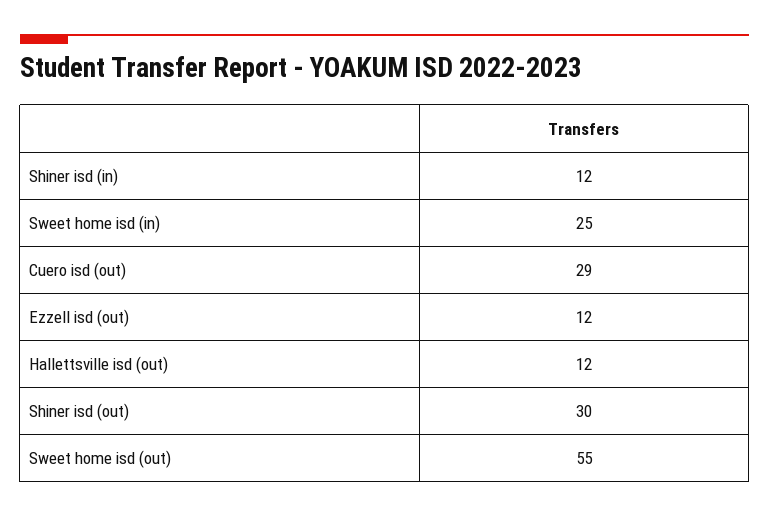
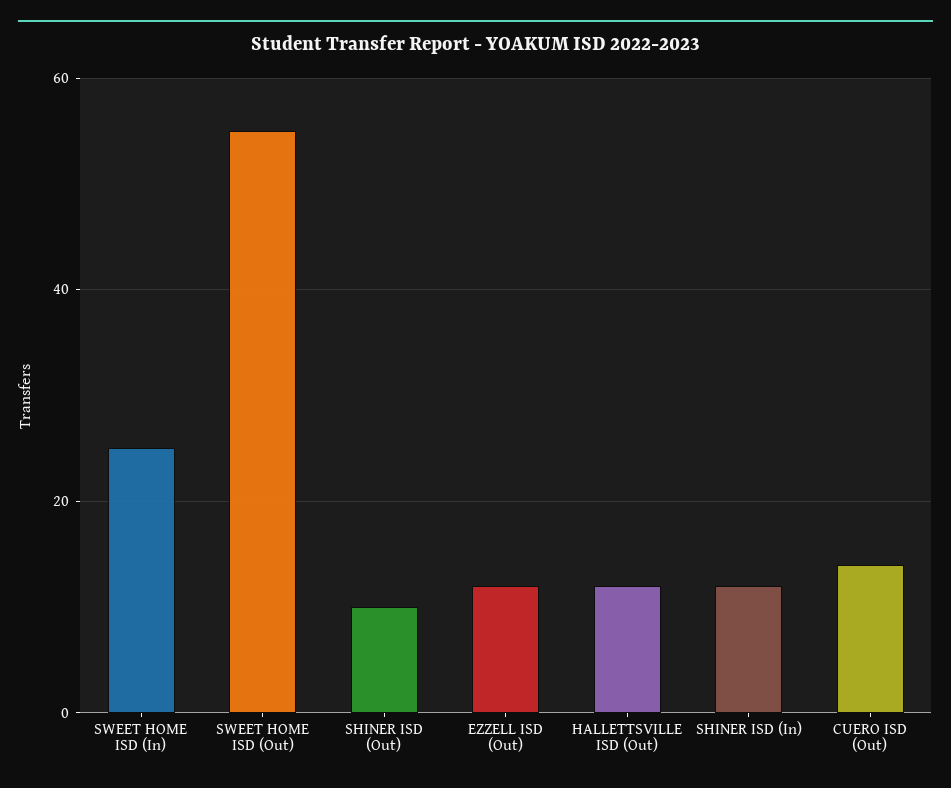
Cuero isd (out): 29 -> 15
Shiner isd (out): 30 -> 10

